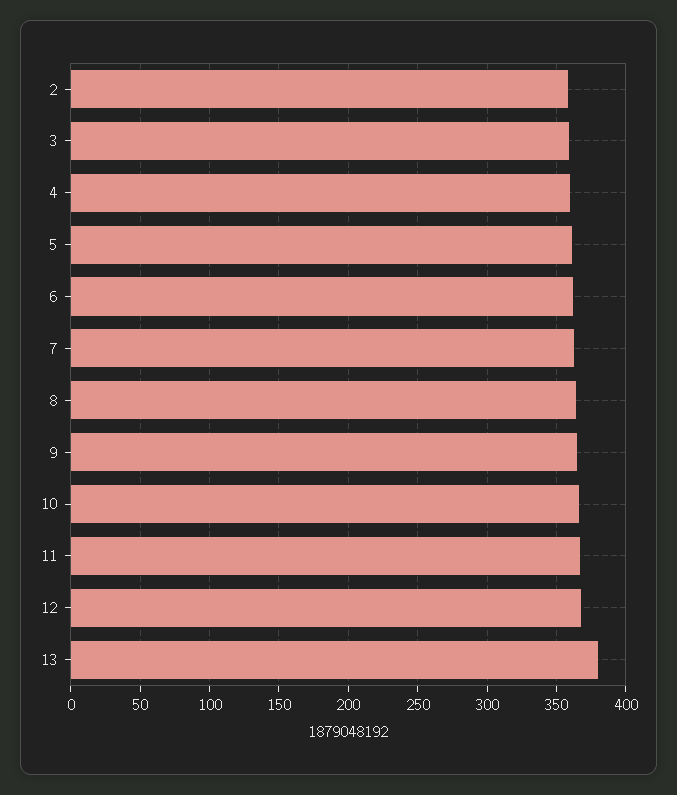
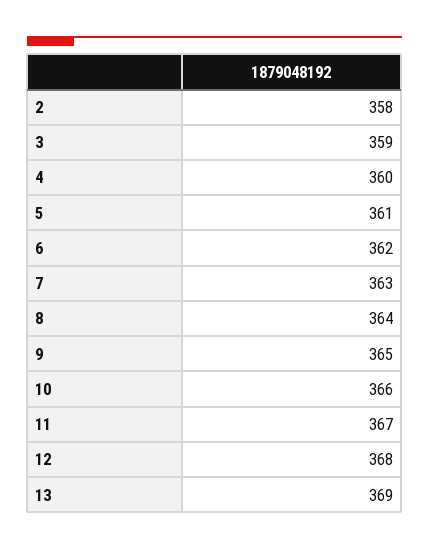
13: 380 -> 369

